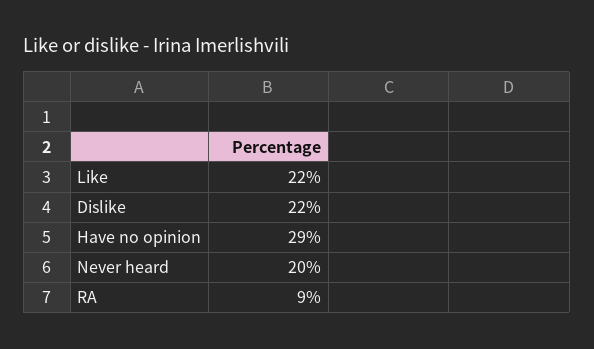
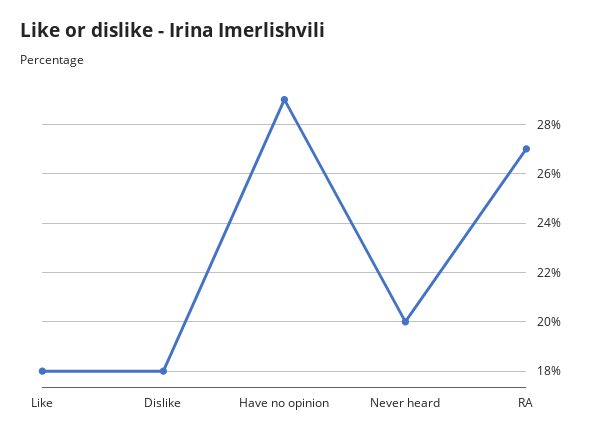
Like: 22 -> 18
Dislike: 22 -> 18
RA: 9 -> 27

